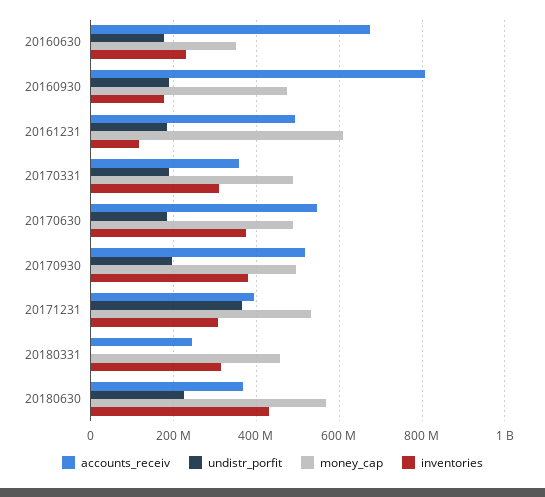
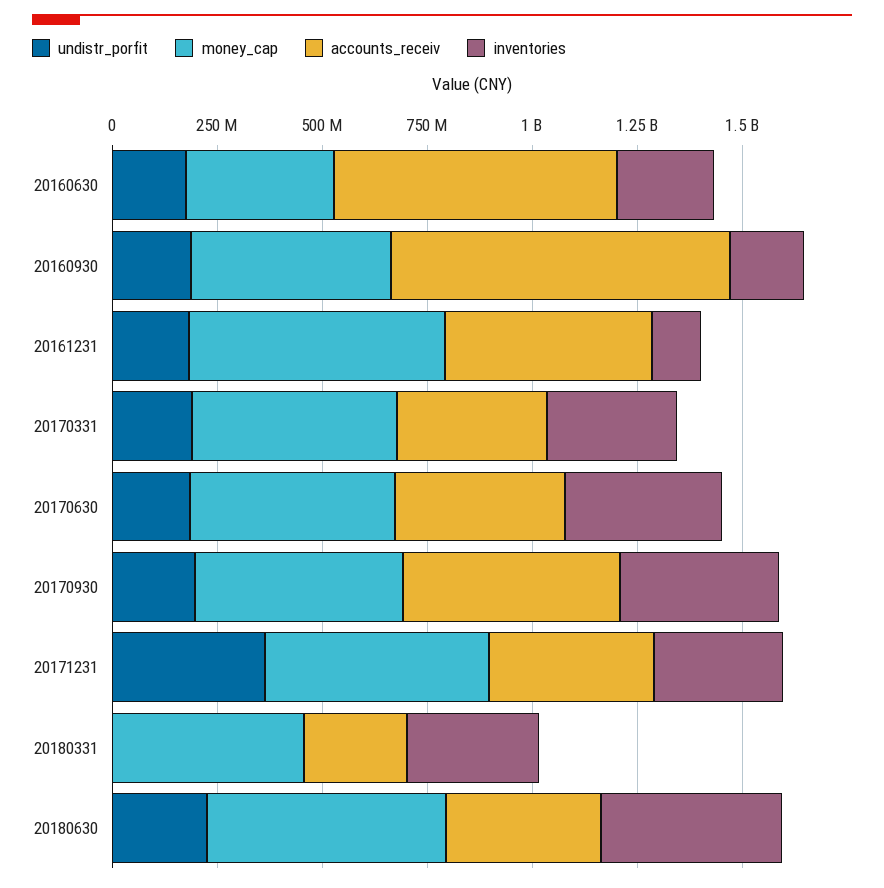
accounts_receiv, 20170630: 540000000 -> 400000000

